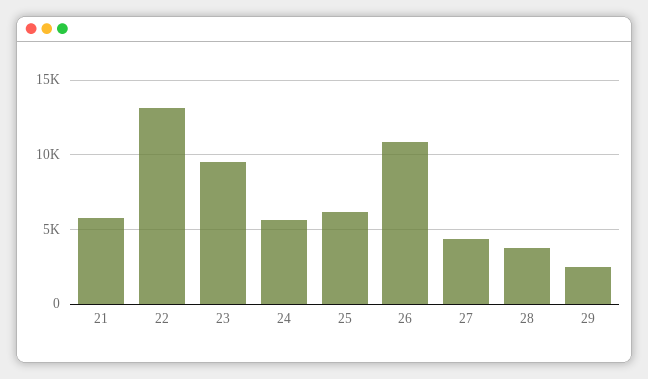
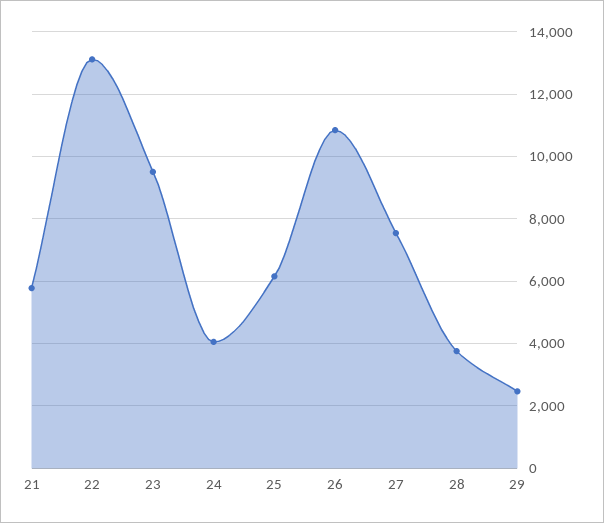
24: 5500 -> 4000
27: 4500 -> 7600

